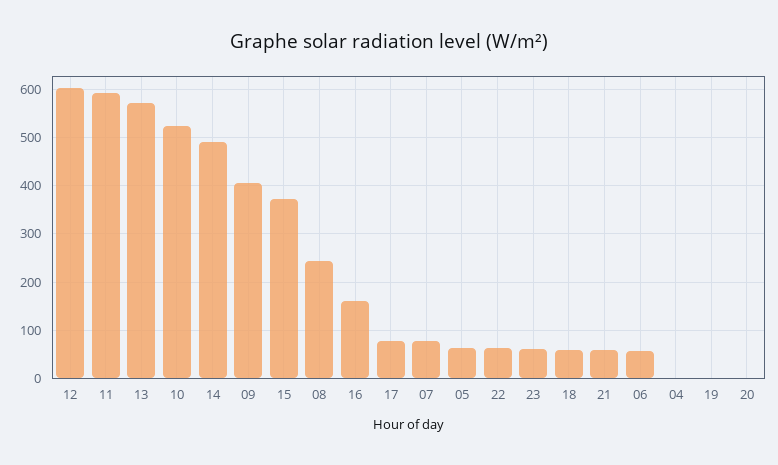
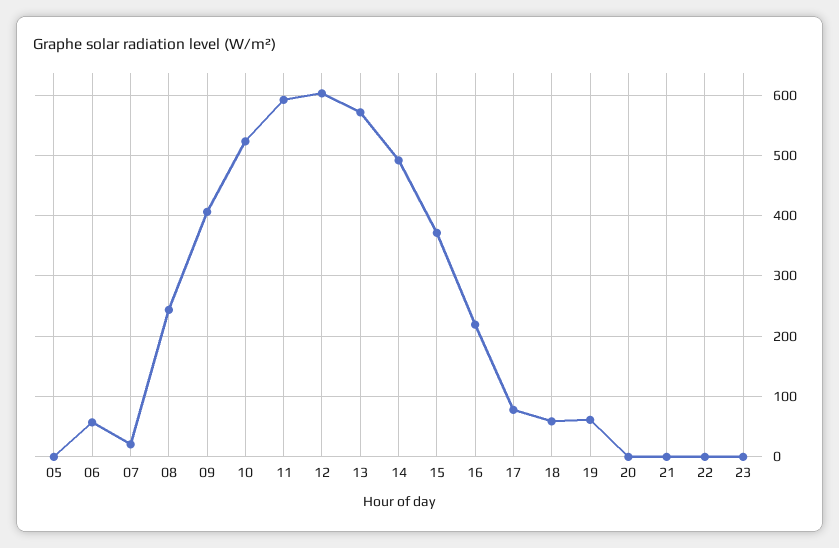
16: 160 -> 220
07: 80 -> 20
05: 60 -> 0
22: 60 -> 0
23: 60 -> 0
21: 60 -> 0
04: 0 -> none
19: 0 -> 60

